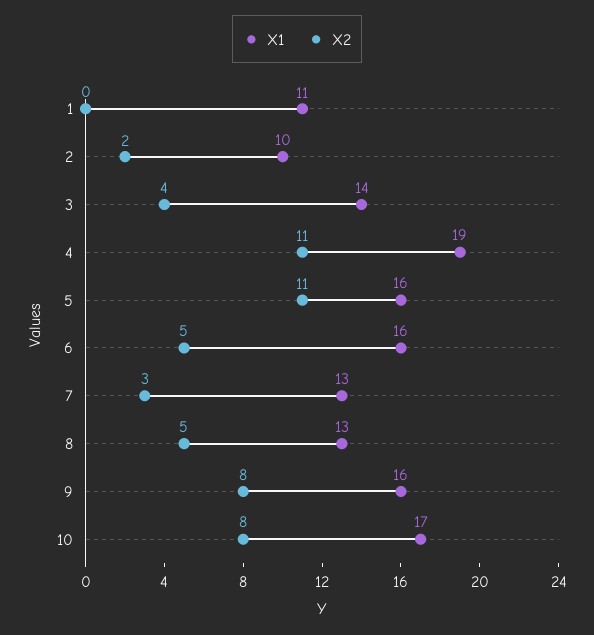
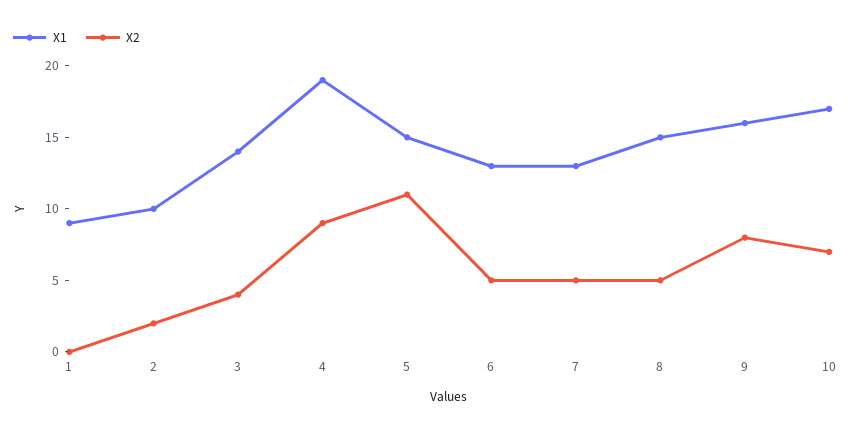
X1, 1: 11 -> 9
X2, 4: 11 -> 9
X1, 5: 16 -> 15
X1, 6: 16 -> 13
X2, 7: 3 -> 5
X1, 8: 13 -> 15
X2, 10: 8 -> 7

